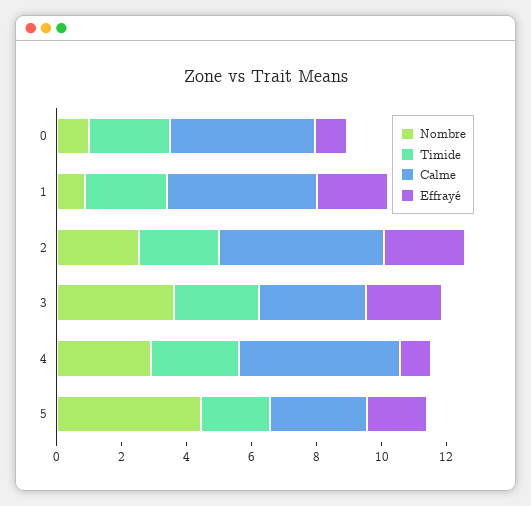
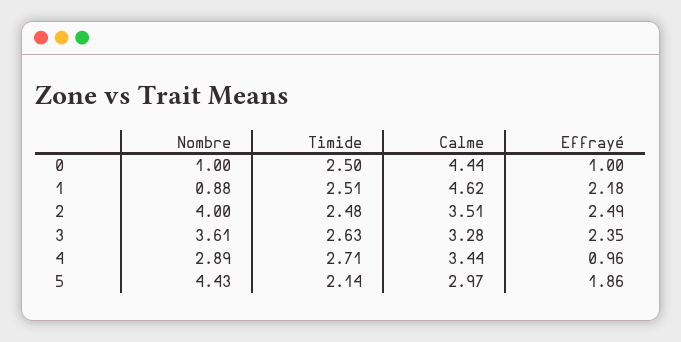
Nombre, 2: 2.5 -> 4
Calme, 2: 5 -> 3.51
Calme, 4: 5 -> 3.44

